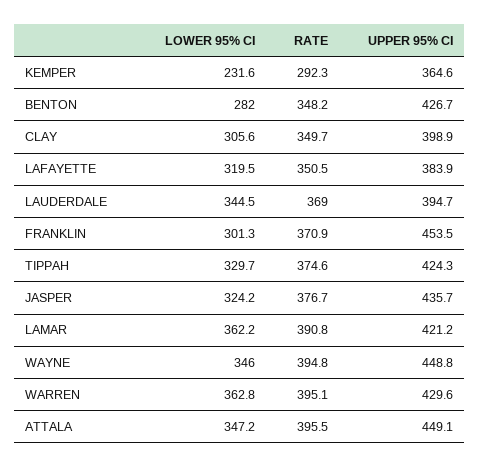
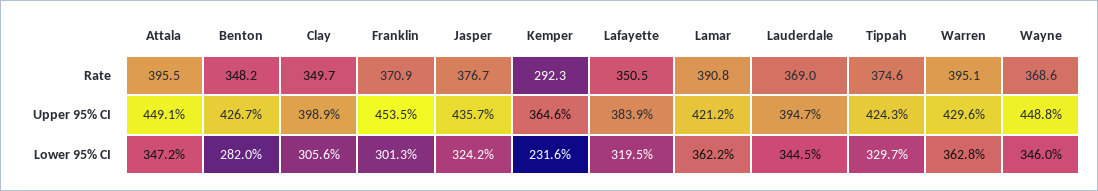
RATE, WAYNE: 394.8 -> 368.6

